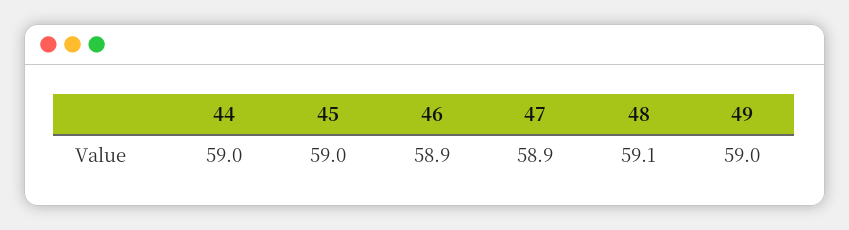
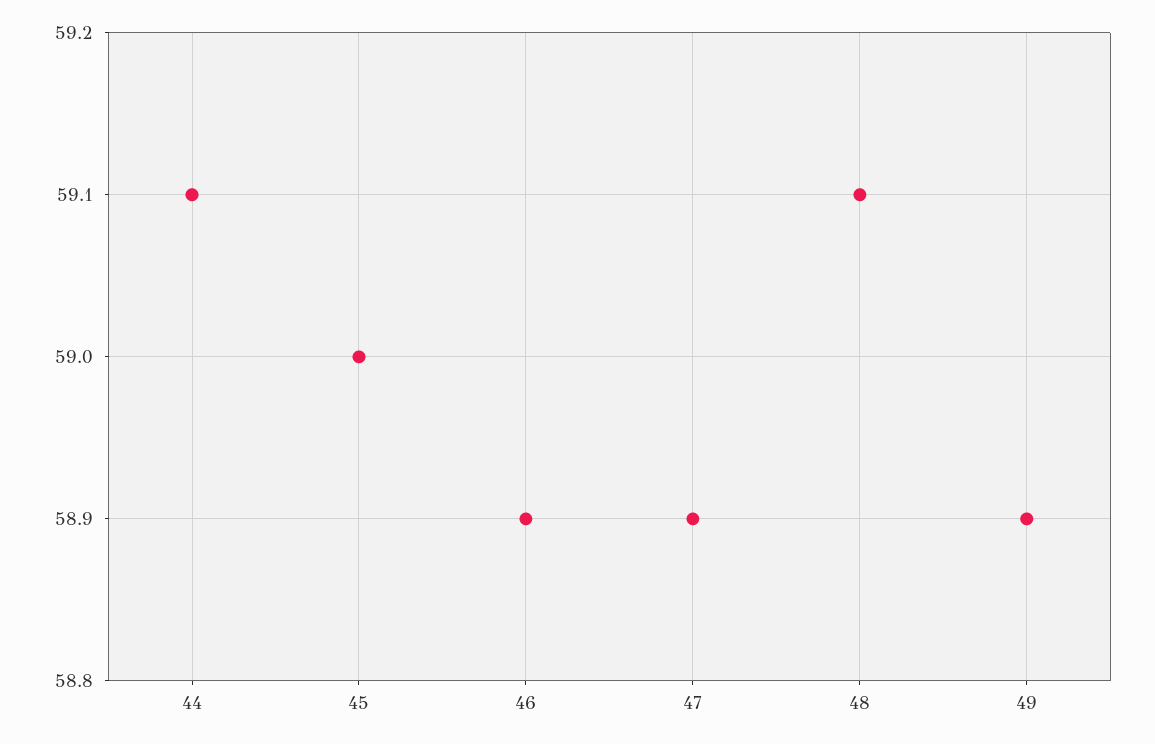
44: 59 -> 59.1
49: 59 -> 58.9

